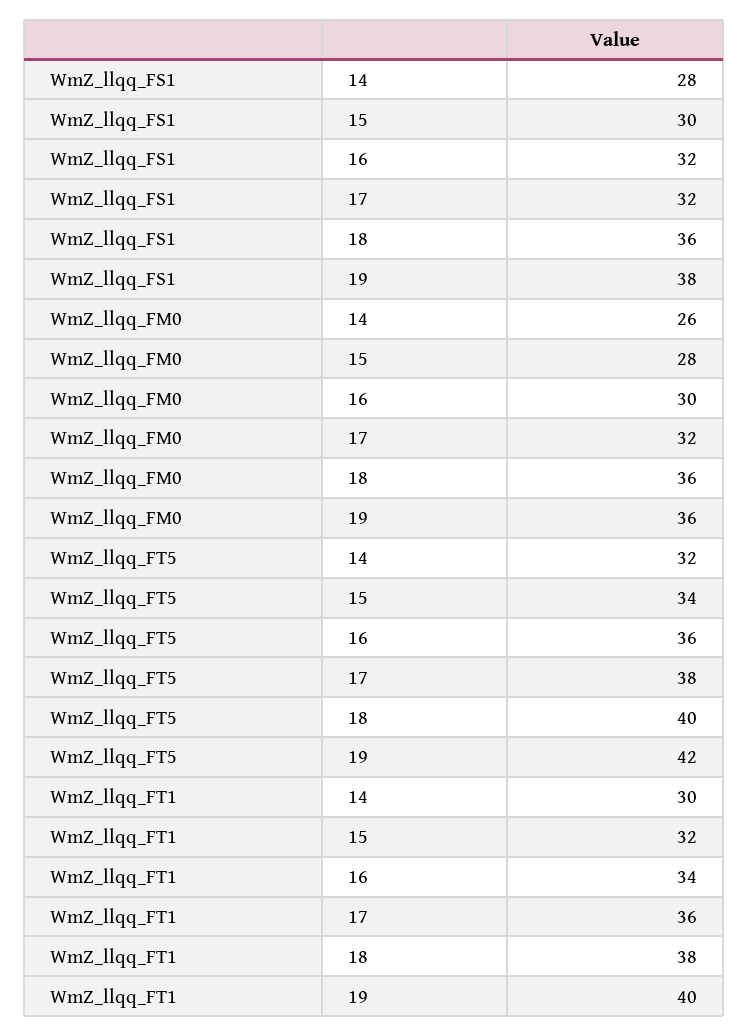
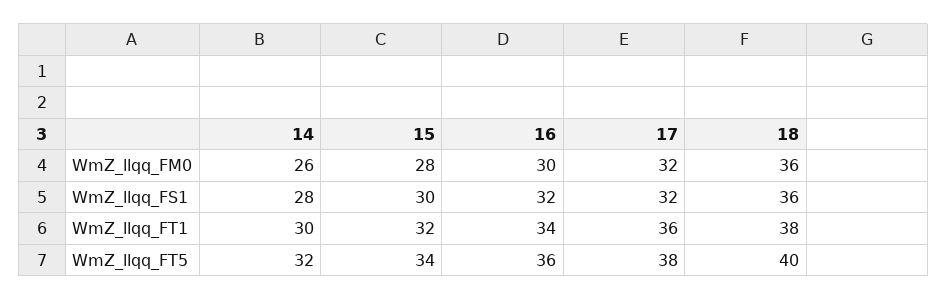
WmZ_llqq_FS1, 19: 38 -> none
WmZ_llqq_FM0, 19: 36 -> none
WmZ_llqq_FT5, 19: 42 -> none
WmZ_llqq_FT1, 19: 40 -> none

